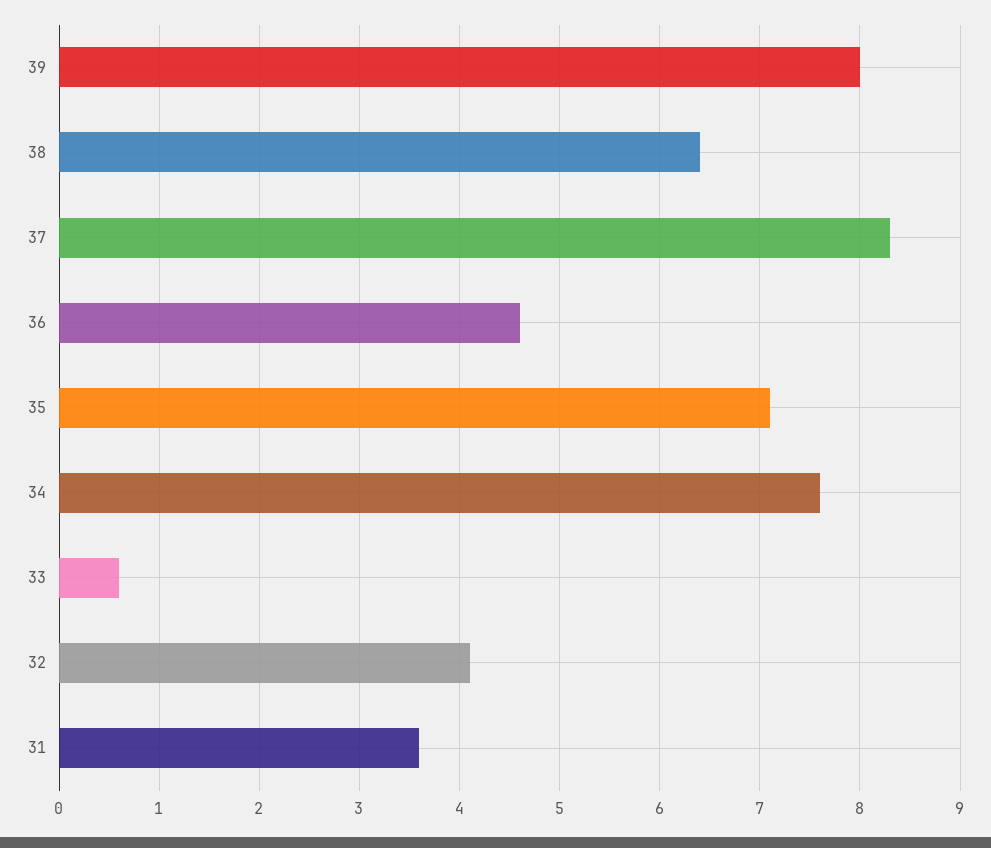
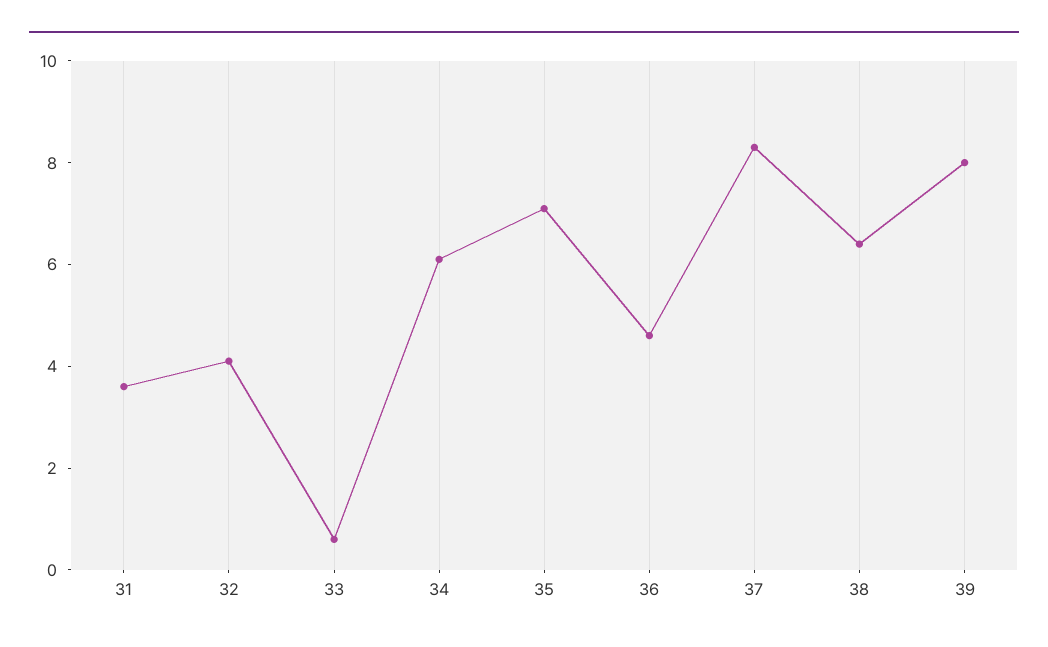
34: 7.6 -> 6

